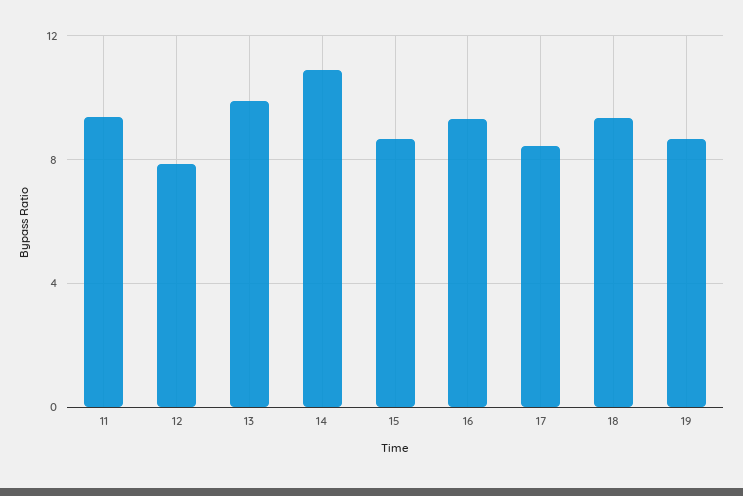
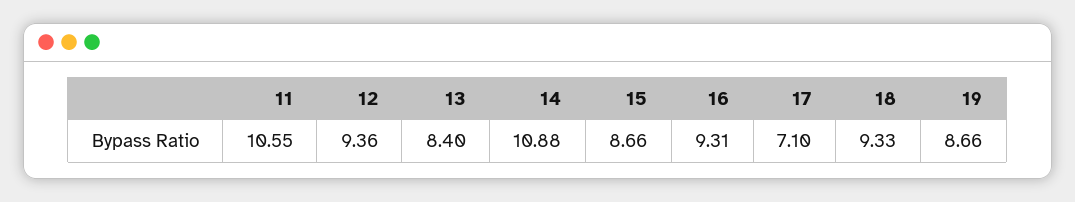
11: 9.5 -> 10.55
12: 8 -> 9.36
13: 10 -> 8.4
17: 8.5 -> 7.1

